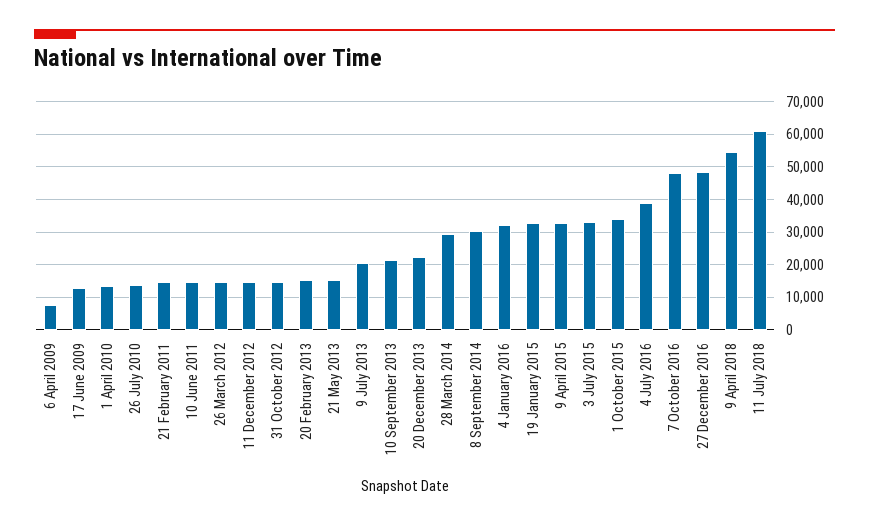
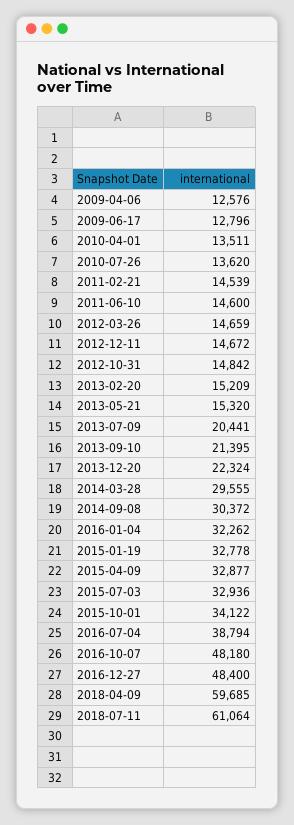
6 April 2009: 8000 -> 12576
9 April 2018: 54000 -> 59685

